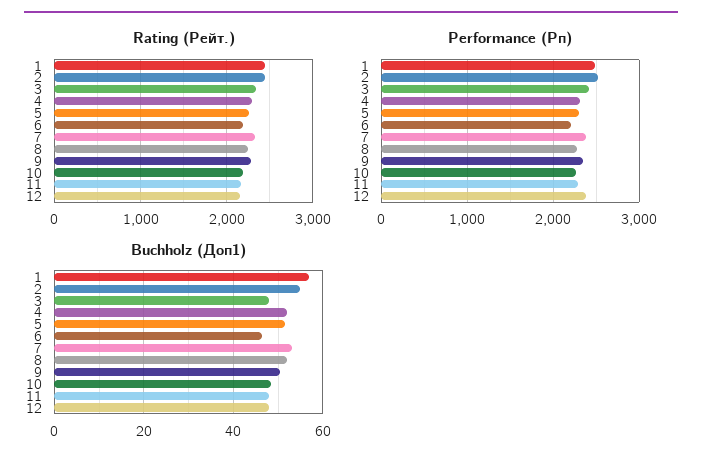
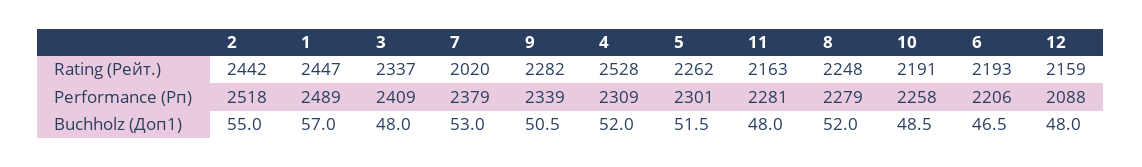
Rating (Рейт.), 4: 2300 -> 2528
Rating (Рейт.), 7: 2300 -> 2020
Performance (Рп), 12: 2400 -> 2088

